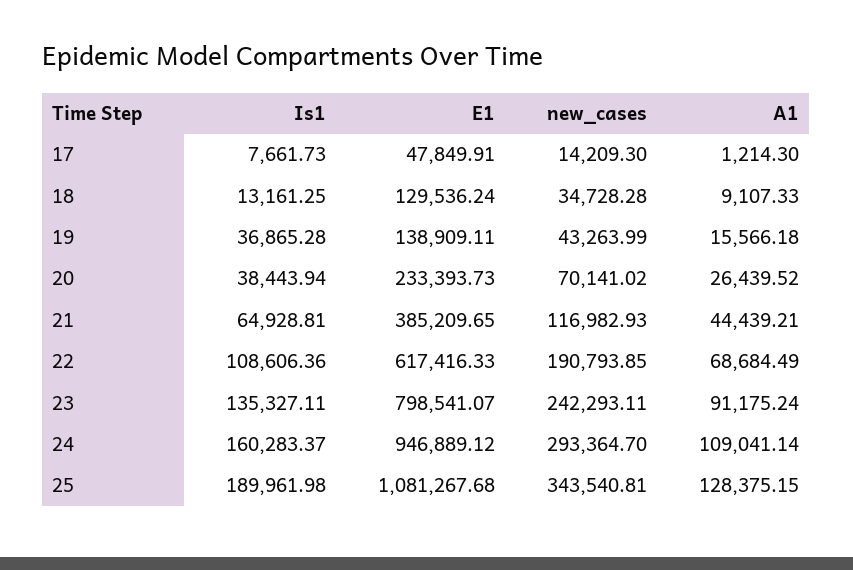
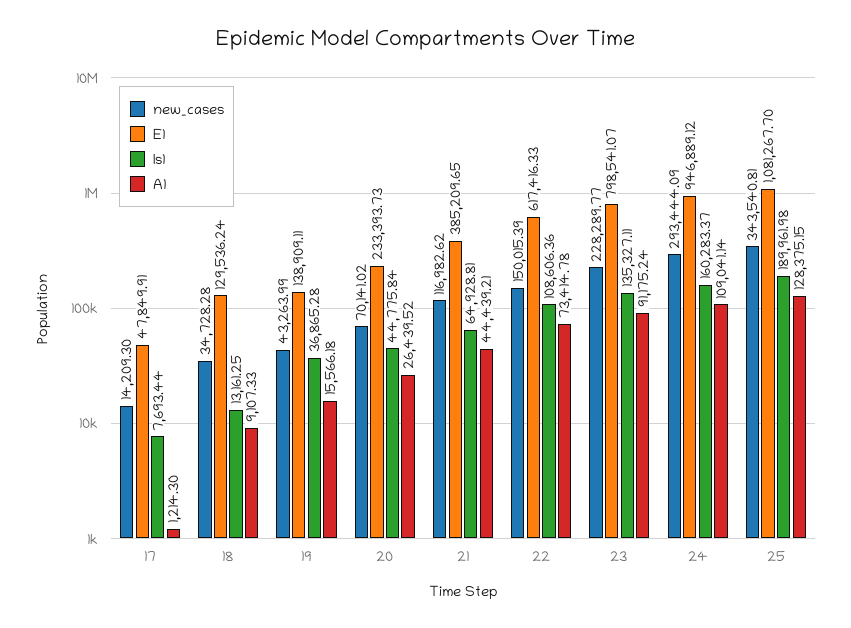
Is1, 17: 7661.73 -> 7693.44
Is1, 20: 38443.94 -> 44775.84
new_cases, 21: 116982.93 -> 116982.62
new_cases, 22: 190793.85 -> 150015.39
A1, 22: 68684.49 -> 73414.78
new_cases, 23: 242293.11 -> 228289.77
new_cases, 24: 293364.7 -> 293444.09
E1, 25: 1081267.68 -> 1081267.7

